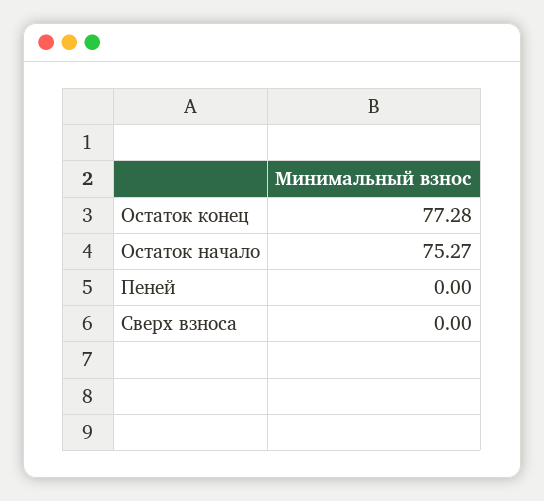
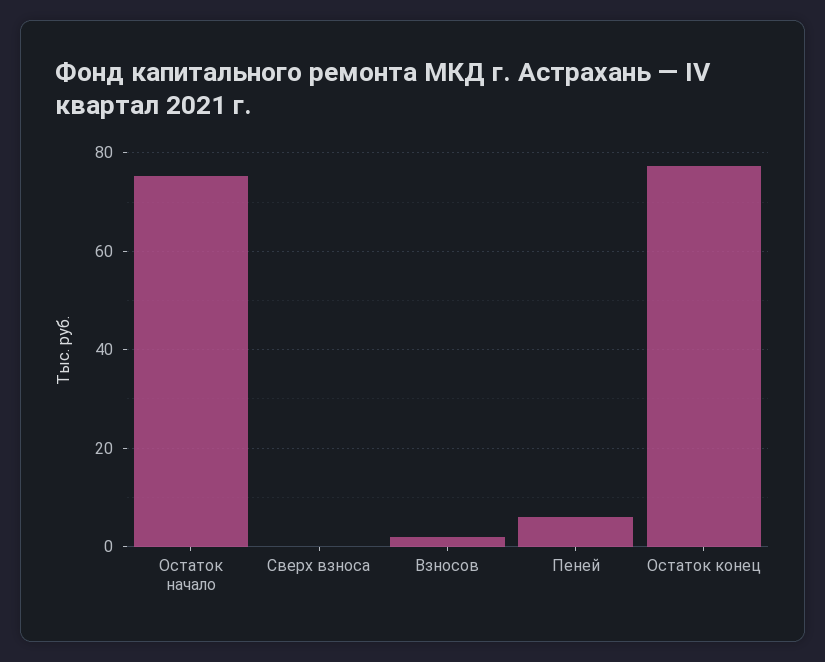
Пеней: 0 -> 6
Взносов: none -> 2

